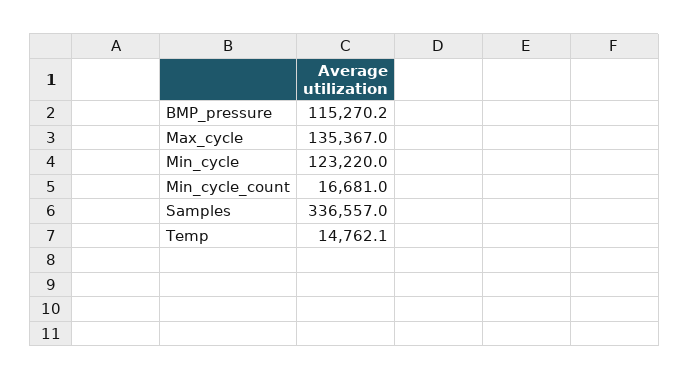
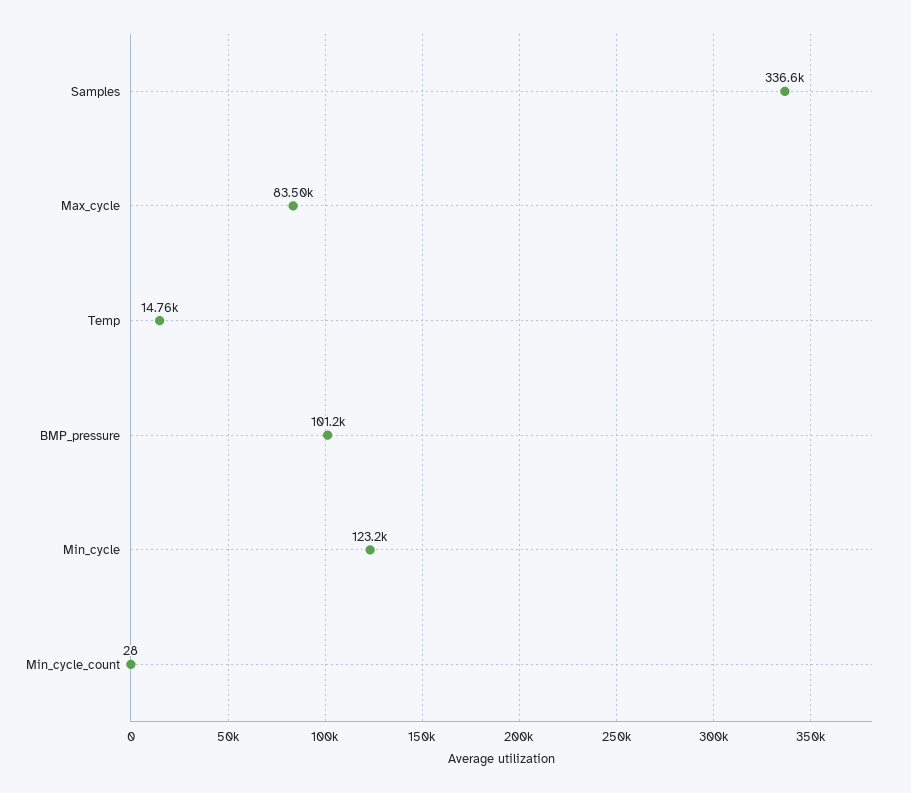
BMP_pressure: 115270.2 -> 101200
Max_cycle: 135367 -> 83500
Min_cycle_count: 16681 -> 28

